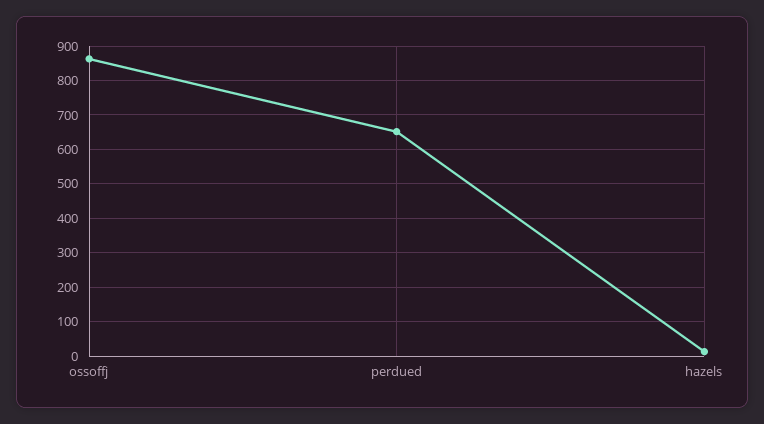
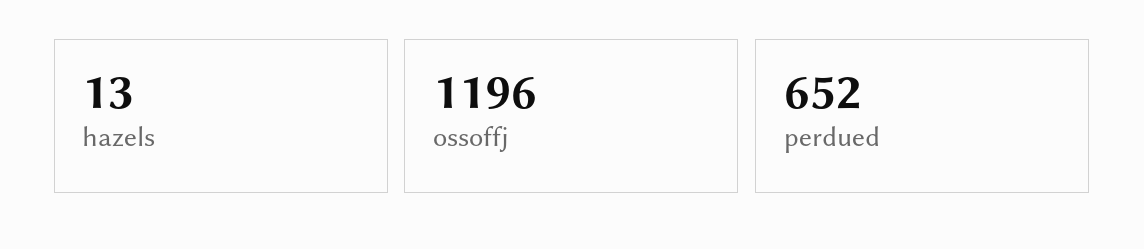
ossoffj: 860 -> 1196

